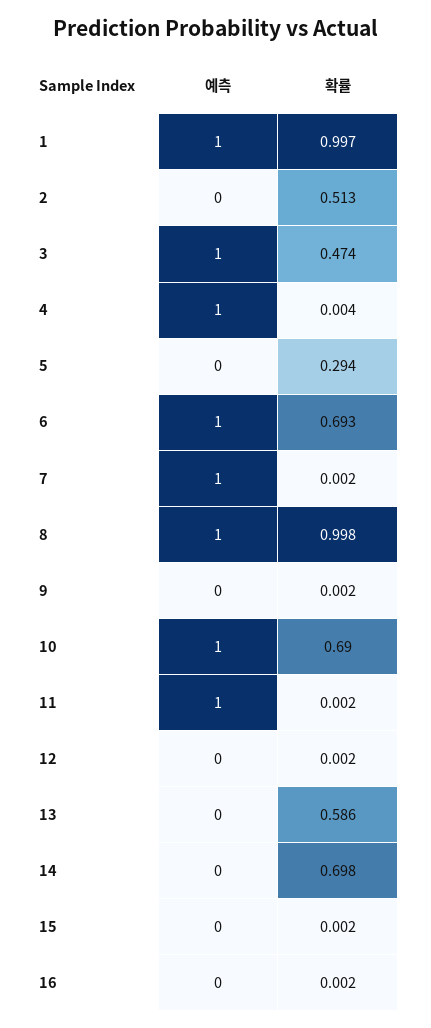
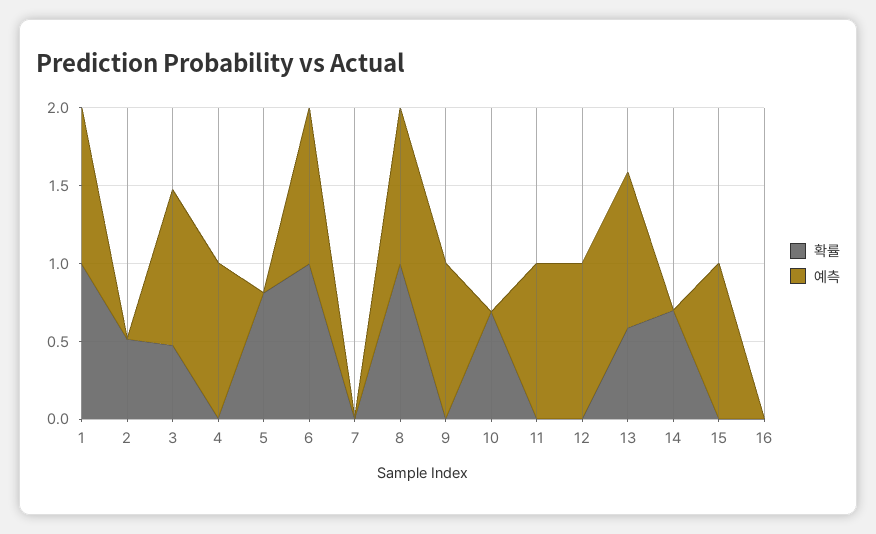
확률, 5: 0.294 -> 0.8
확률, 6: 0.693 -> 1
예측, 7: 1 -> 0
예측, 9: 0 -> 1
예측, 10: 1 -> 0
예측, 12: 0 -> 1
예측, 13: 0 -> 1
예측, 15: 0 -> 1

